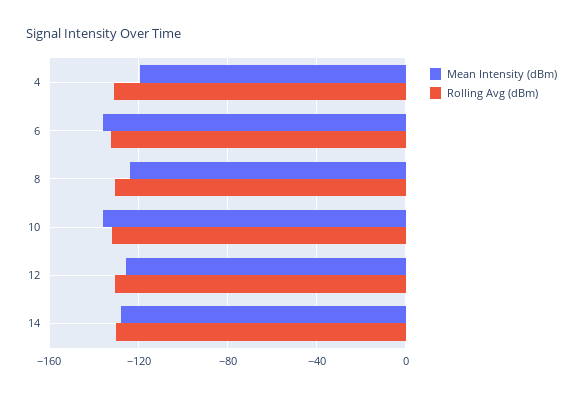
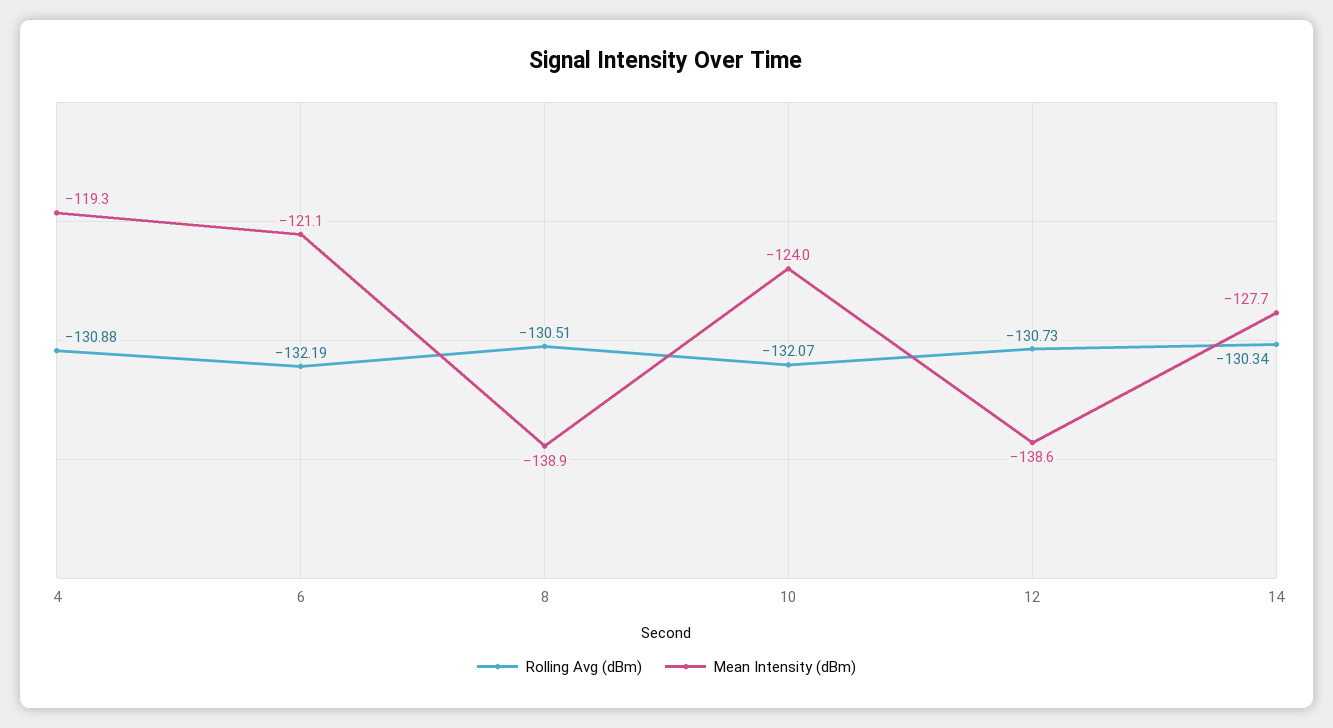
Mean Intensity (dBm), 6: -135 -> -121.1
Mean Intensity (dBm), 8: -125 -> -138.9
Mean Intensity (dBm), 10: -135 -> -124
Mean Intensity (dBm), 12: -125 -> -138.6

